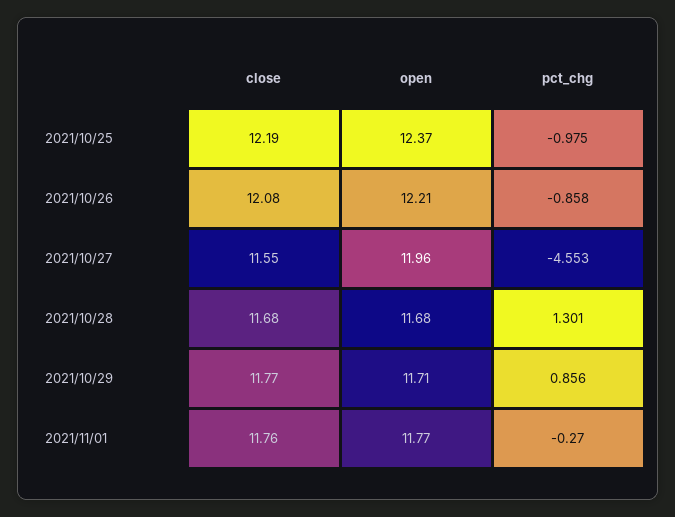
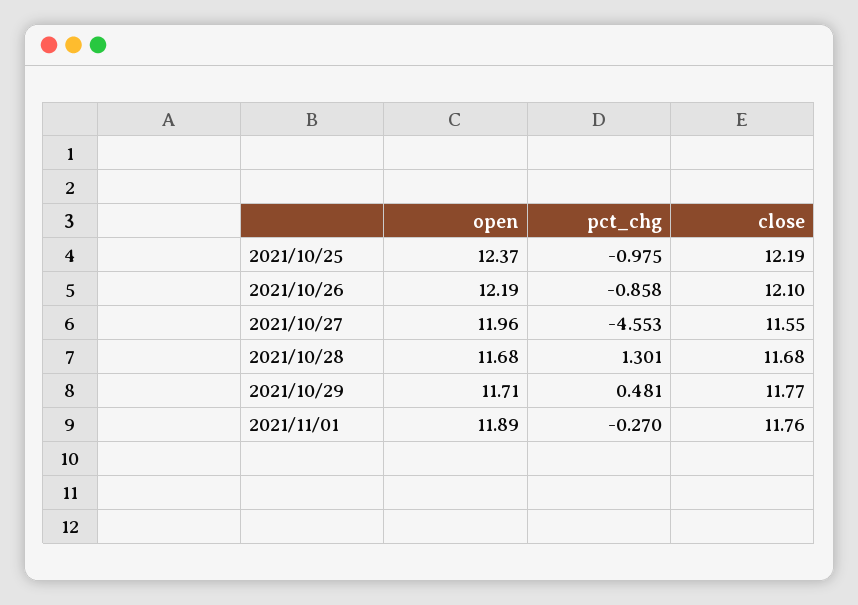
close, 2021/10/26: 12.08 -> 12.1
open, 2021/10/26: 12.21 -> 12.19
pct_chg, 2021/10/29: 0.856 -> 0.481
open, 2021/11/01: 11.77 -> 11.89

